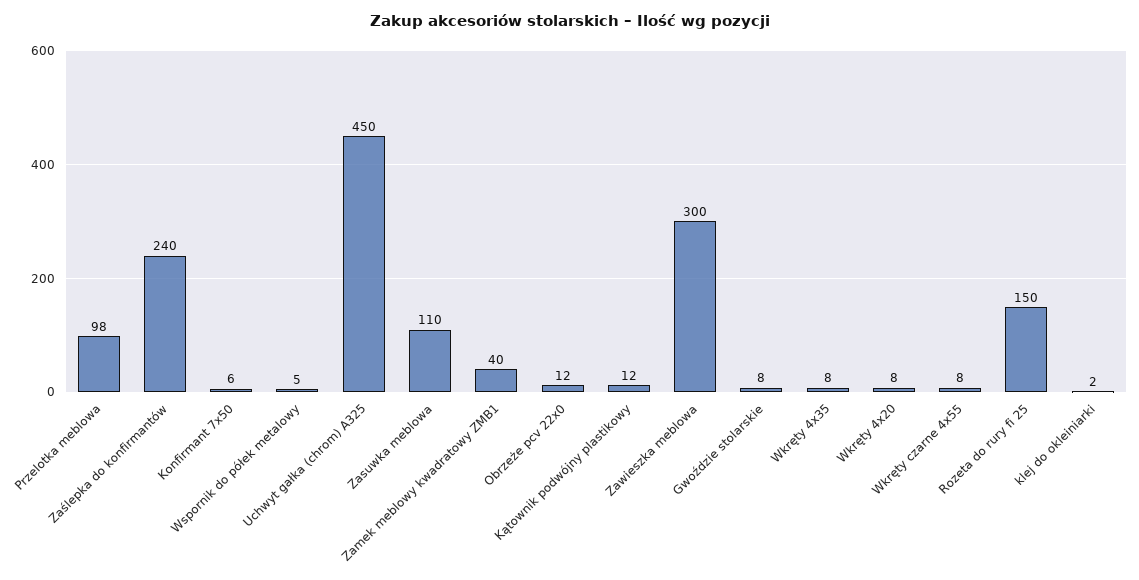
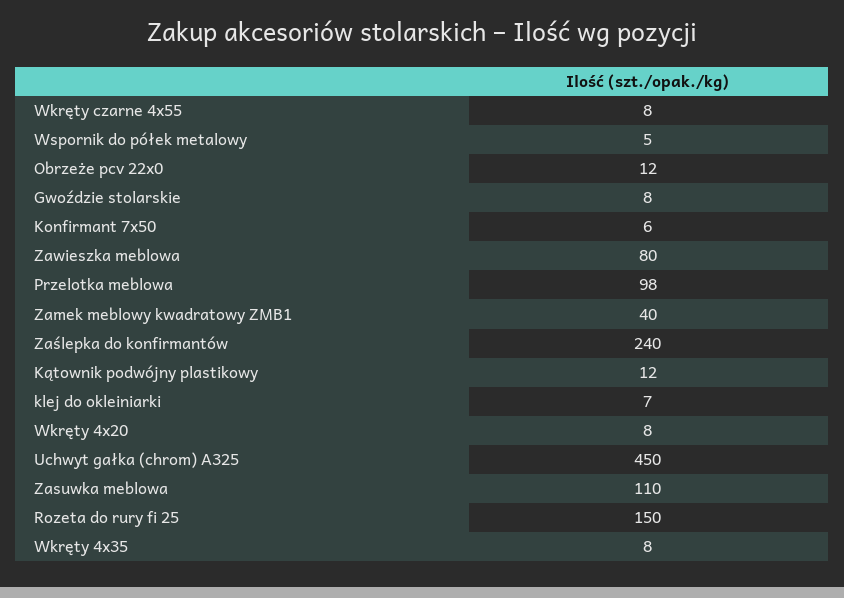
Zawieszka meblowa: 300 -> 80
klej do okleiniarki: 2 -> 7

